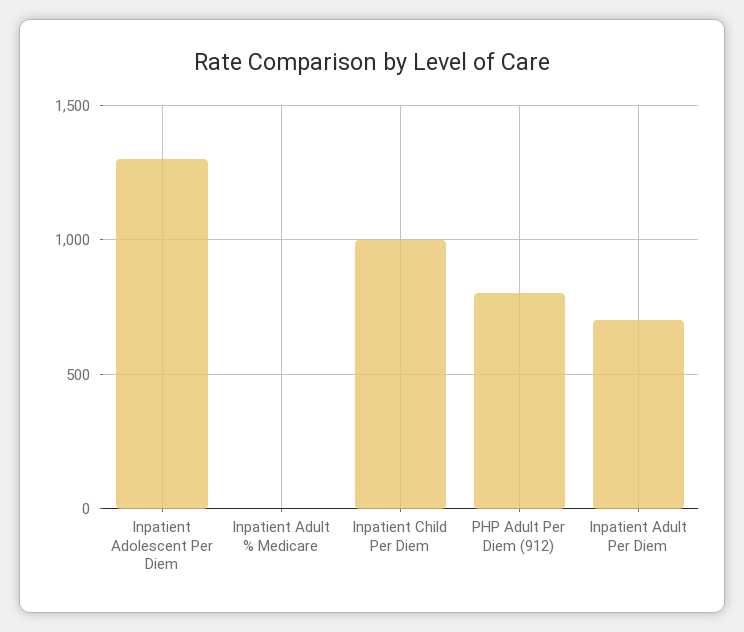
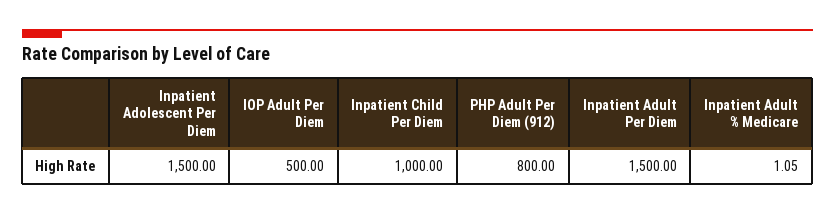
Inpatient Adolescent Per Diem: 1300 -> 1500
Inpatient Adult Per Diem: 700 -> 1500
IOP Adult Per Diem: none -> 500

